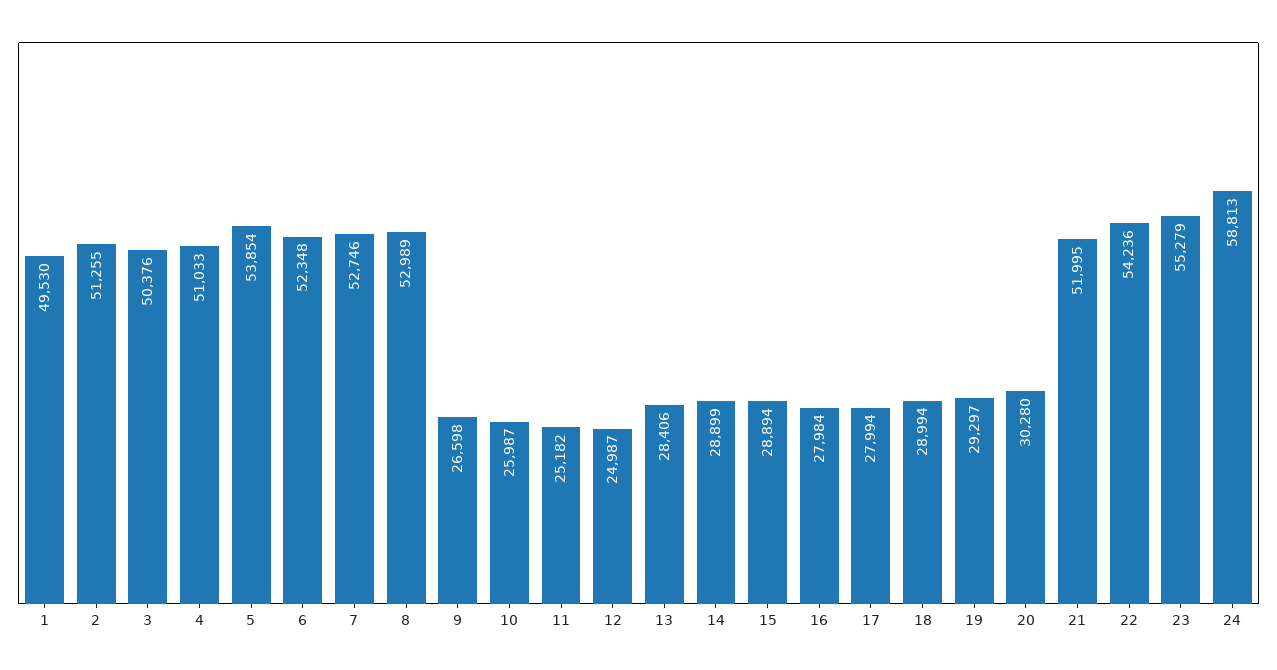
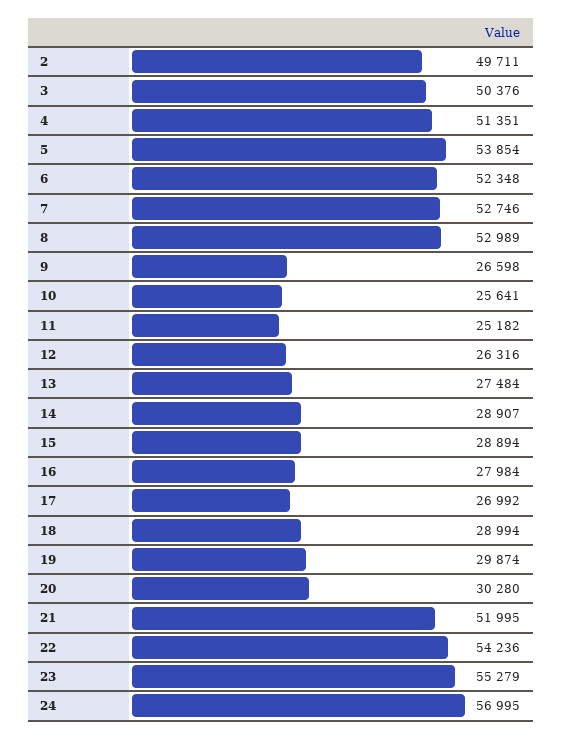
1: 49530 -> none
2: 51255 -> 49711
4: 51033 -> 51351
10: 25987 -> 25641
12: 24987 -> 26316
13: 28406 -> 27484
14: 28899 -> 28907
17: 27994 -> 26992
19: 29297 -> 29874
24: 58813 -> 56995

